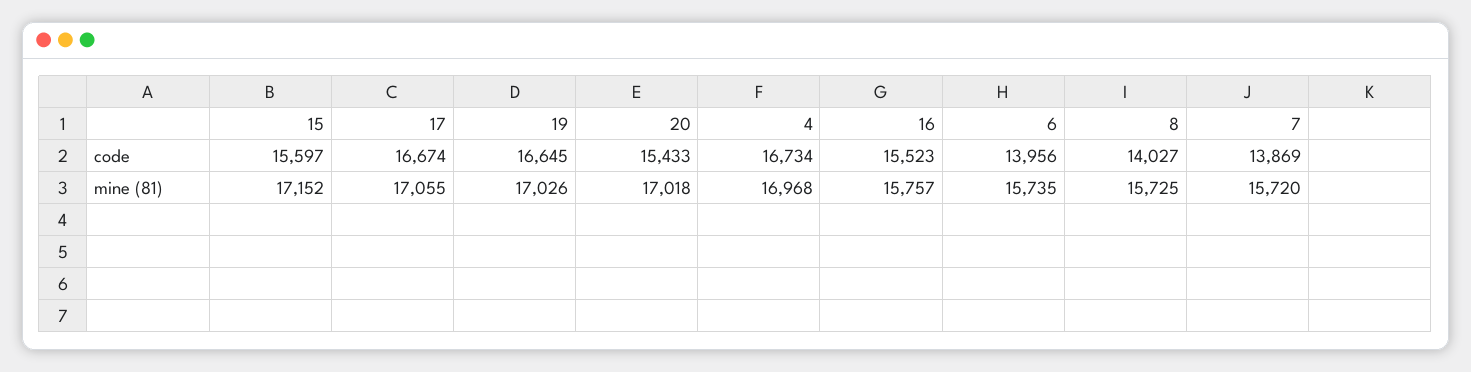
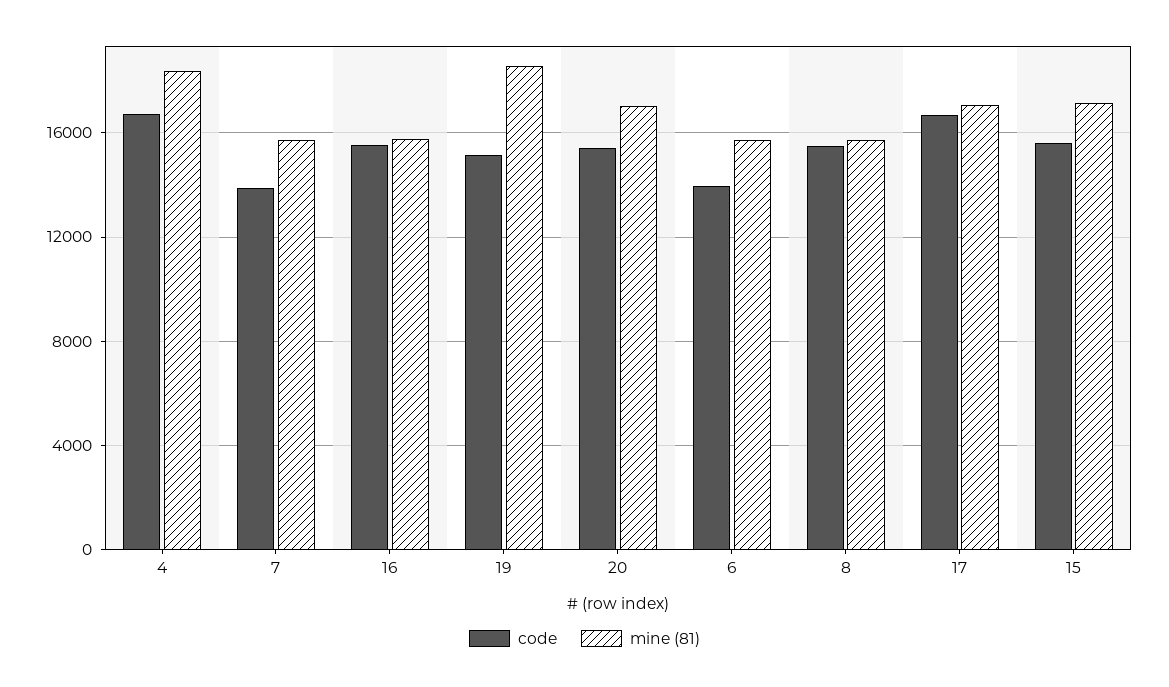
code, 19: 16645 -> 15000
code, 8: 14027 -> 15500
mine (81), 19: 17026 -> 18500
mine (81), 4: 16968 -> 18500

